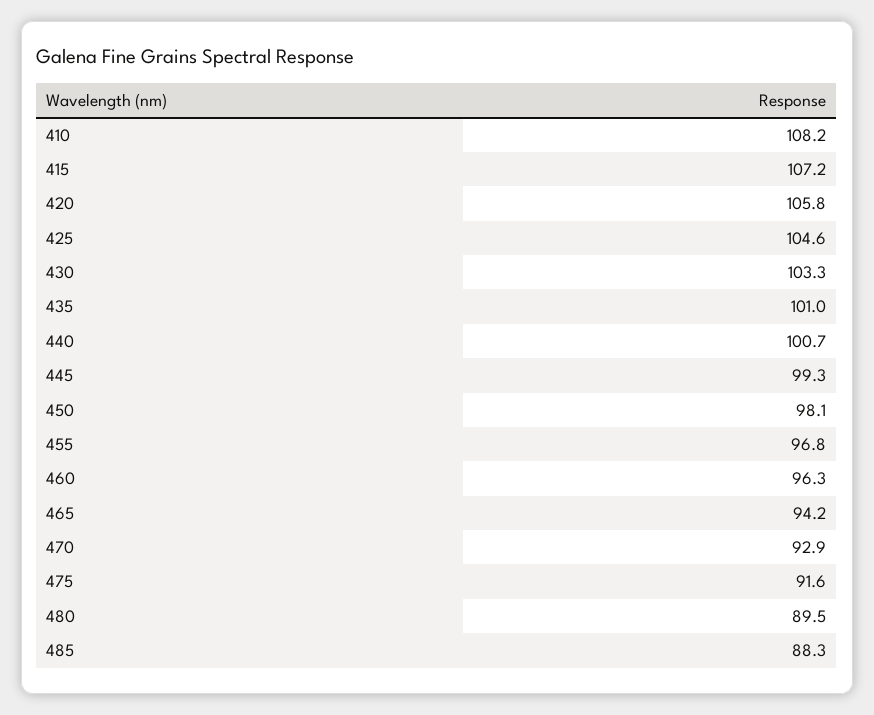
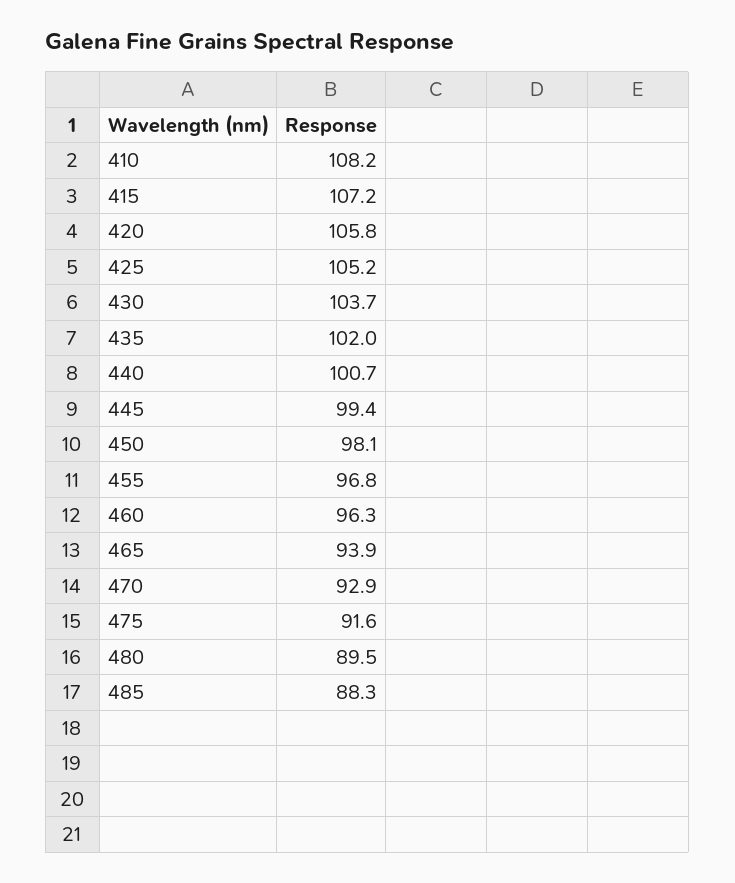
425: 104.6 -> 105.2
430: 103.3 -> 103.7
435: 101 -> 102
445: 99.3 -> 99.4
465: 94.2 -> 93.9

